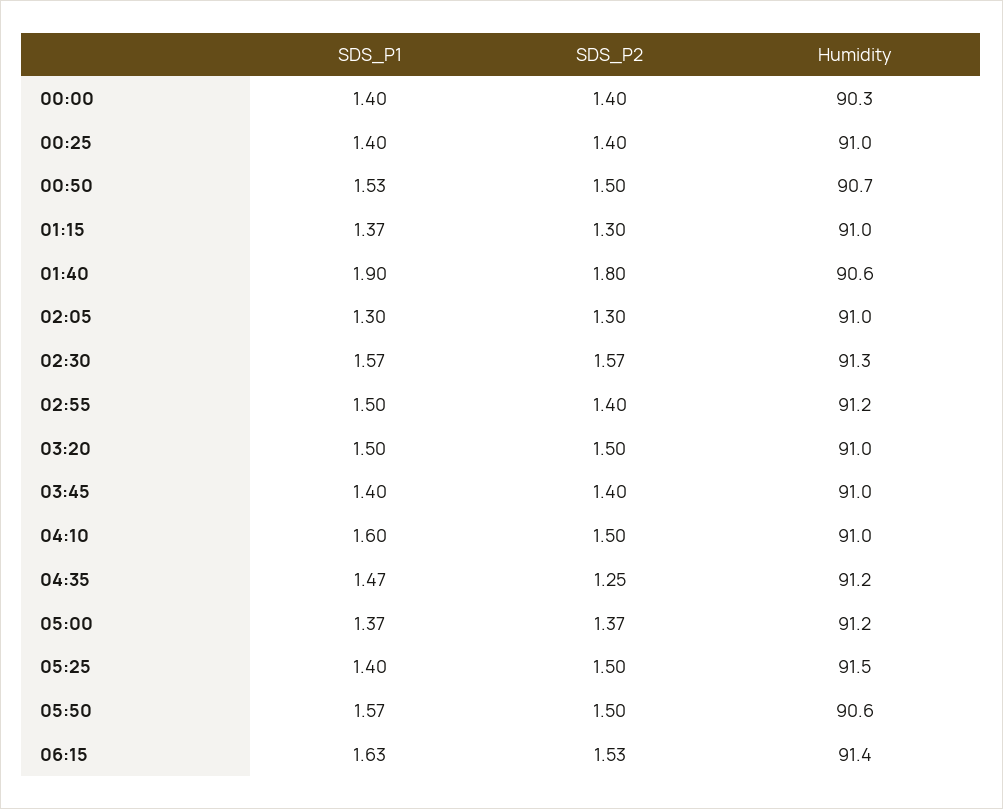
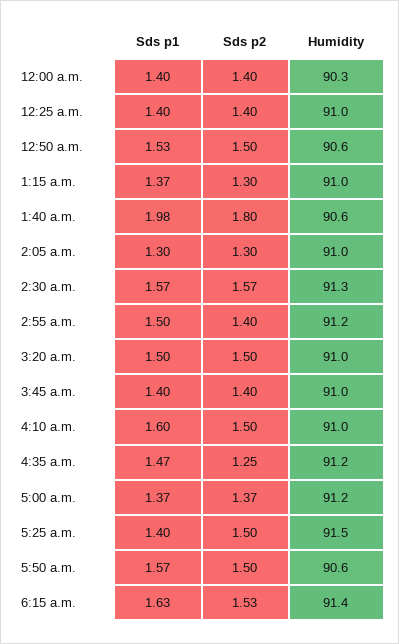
Humidity, 00:50: 90.7 -> 90.6
SDS_P1, 01:40: 1.9 -> 1.98

